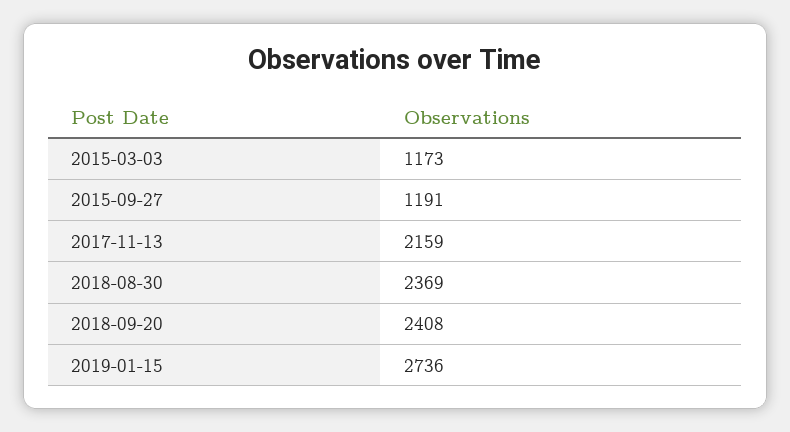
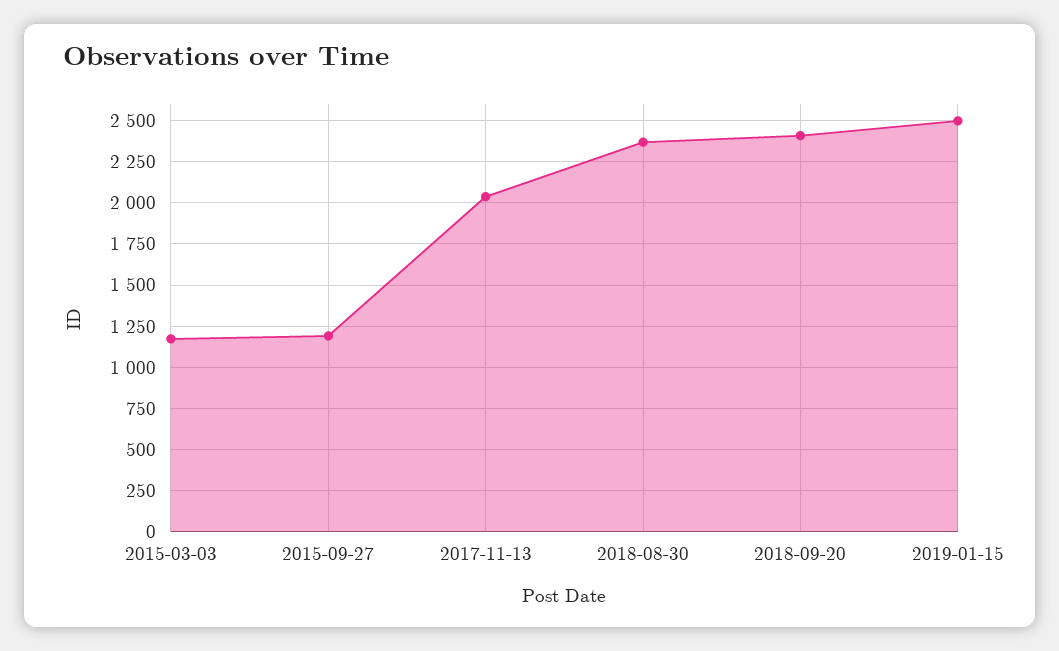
2017-11-13: 2159 -> 2050
2019-01-15: 2736 -> 2500

